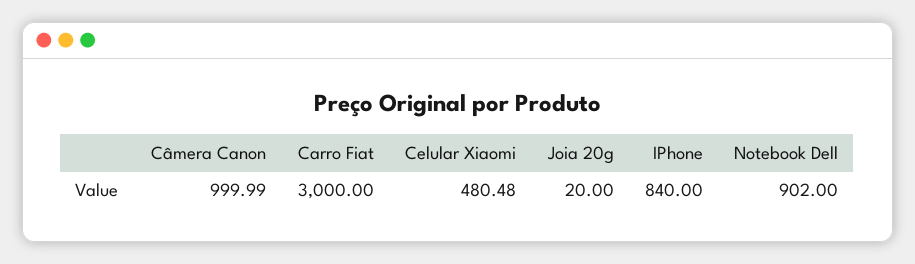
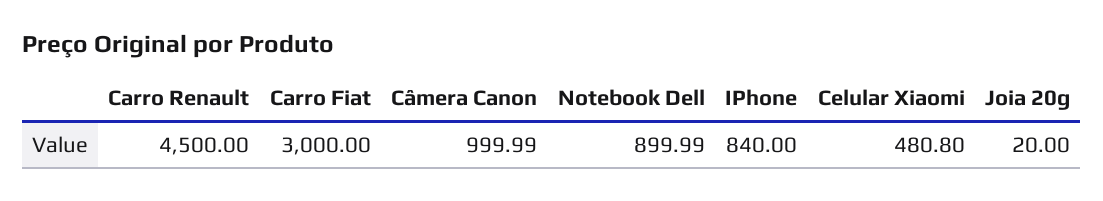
Celular Xiaomi: 480.48 -> 480.8
Notebook Dell: 902 -> 899.99
Carro Renault: none -> 4500

